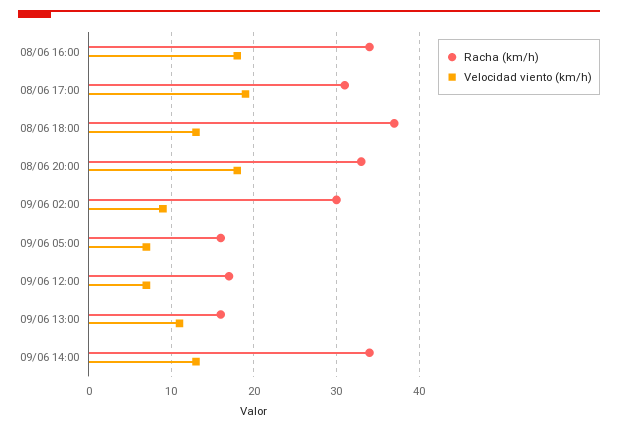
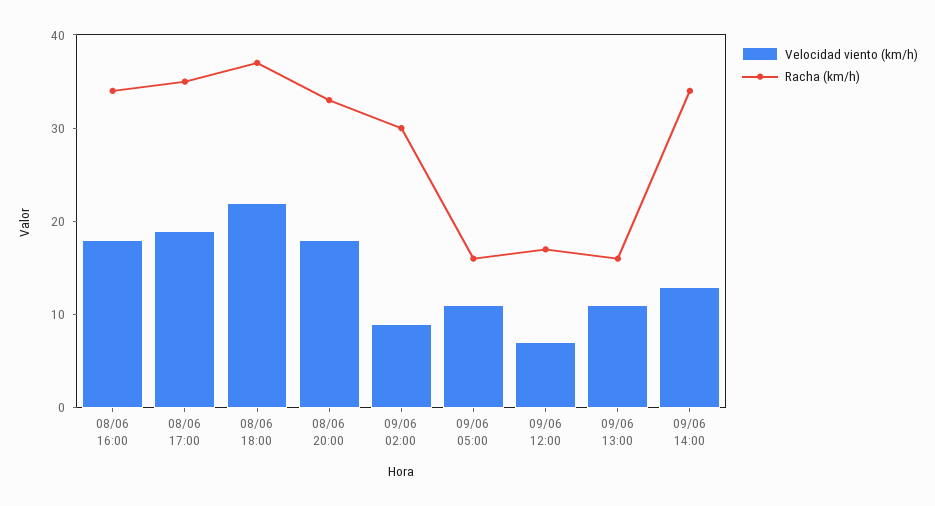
Racha (km/h), 08/06 17:00: 31 -> 35
Velocidad viento (km/h), 08/06 18:00: 13 -> 22
Velocidad viento (km/h), 09/06 05:00: 7 -> 11

